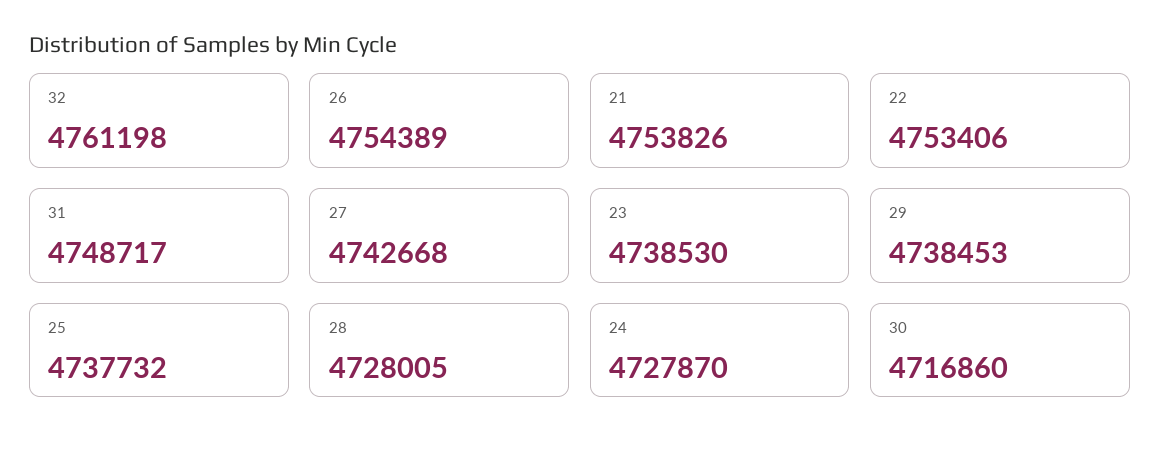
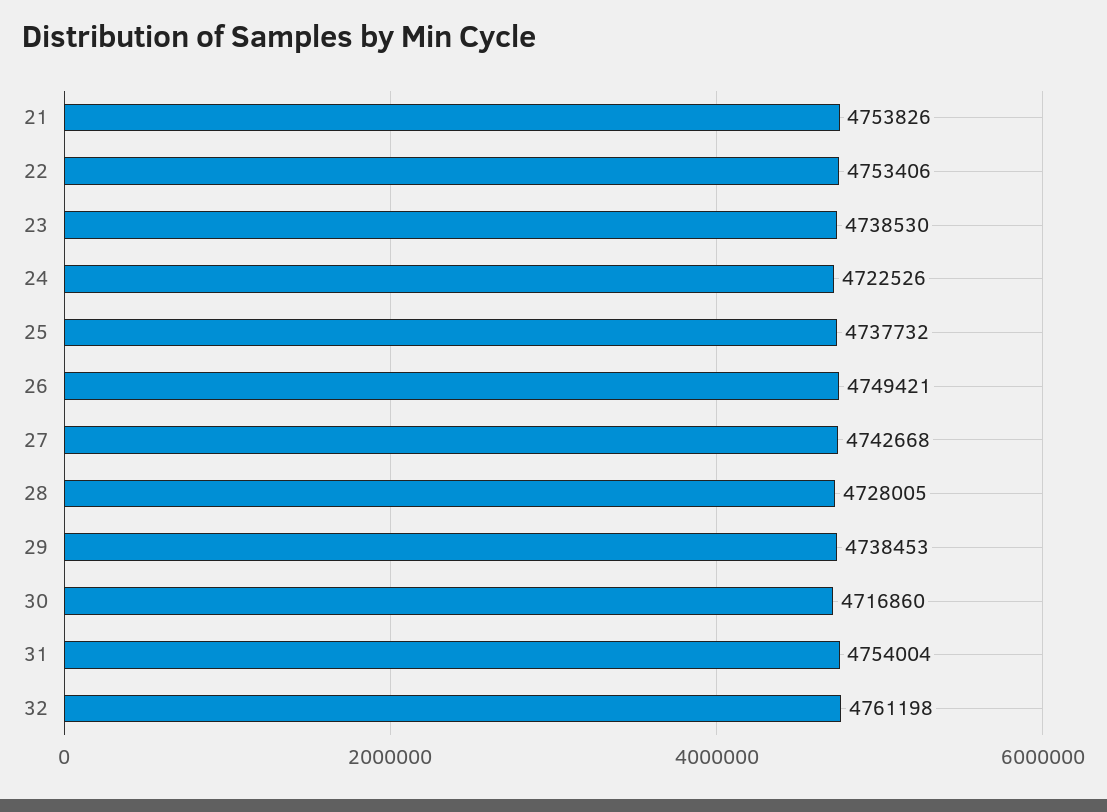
26: 4754389 -> 4749421
31: 4748717 -> 4754004
24: 4727870 -> 4722526

